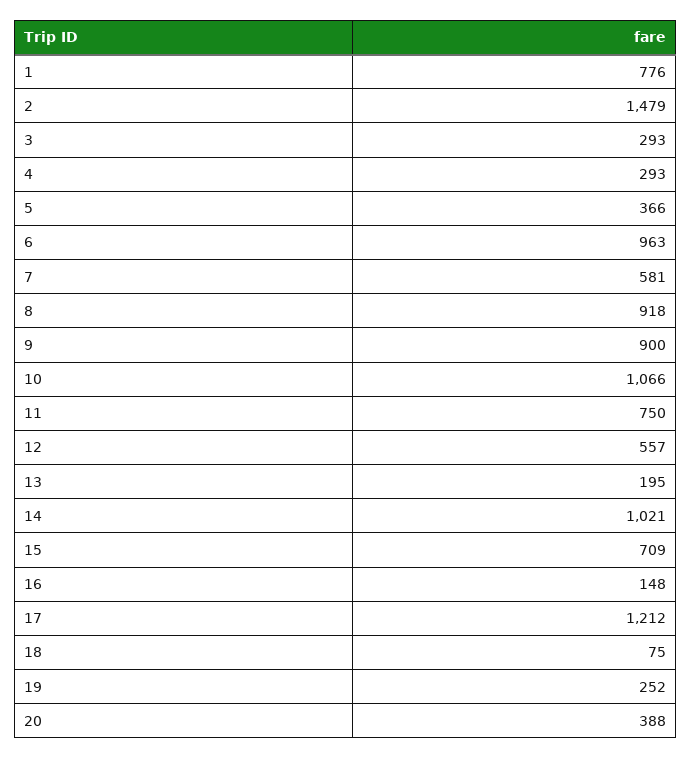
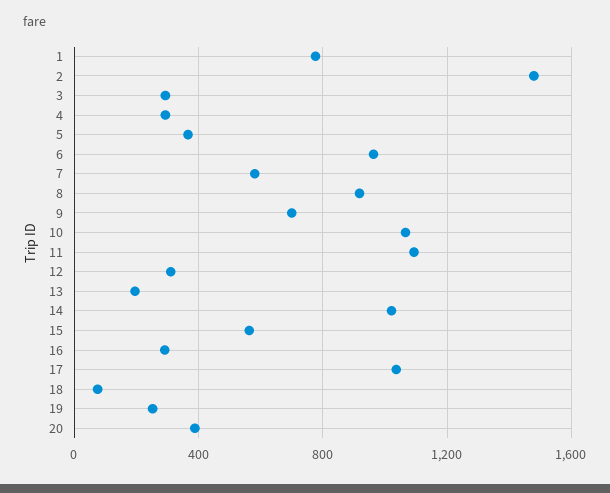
9: 900 -> 700
11: 750 -> 1100
12: 557 -> 300
15: 709 -> 550
16: 148 -> 300
17: 1212 -> 1050

